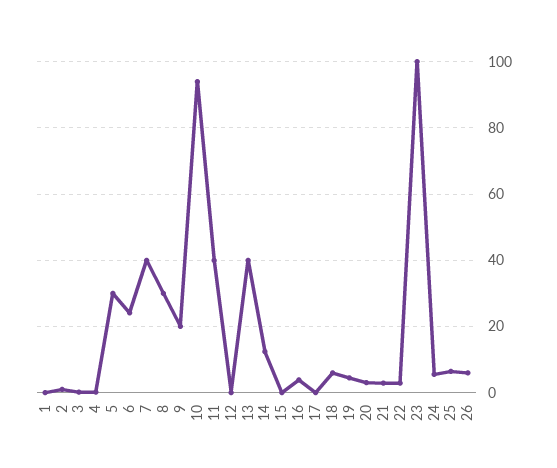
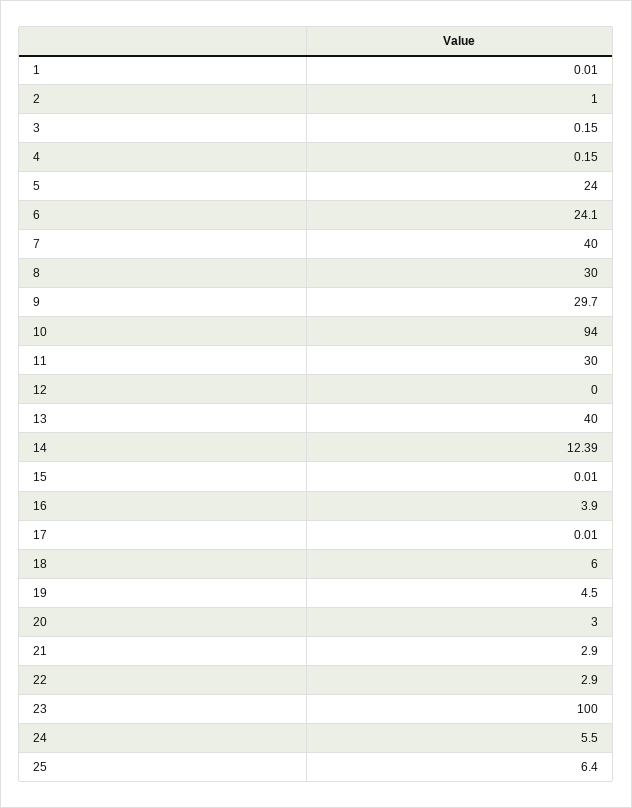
5: 30 -> 24
9: 20 -> 29.7
11: 40 -> 30
26: 6 -> none

